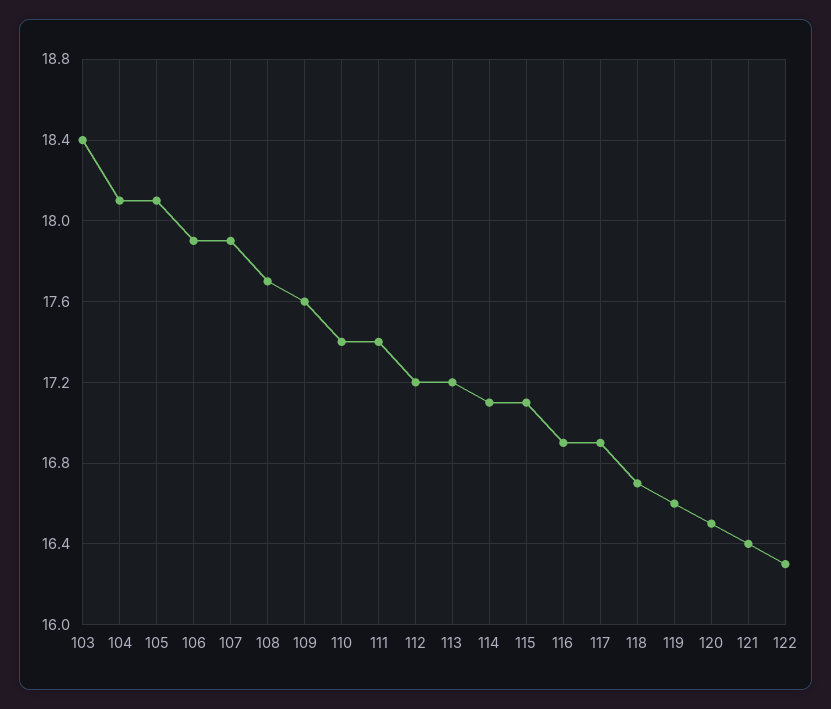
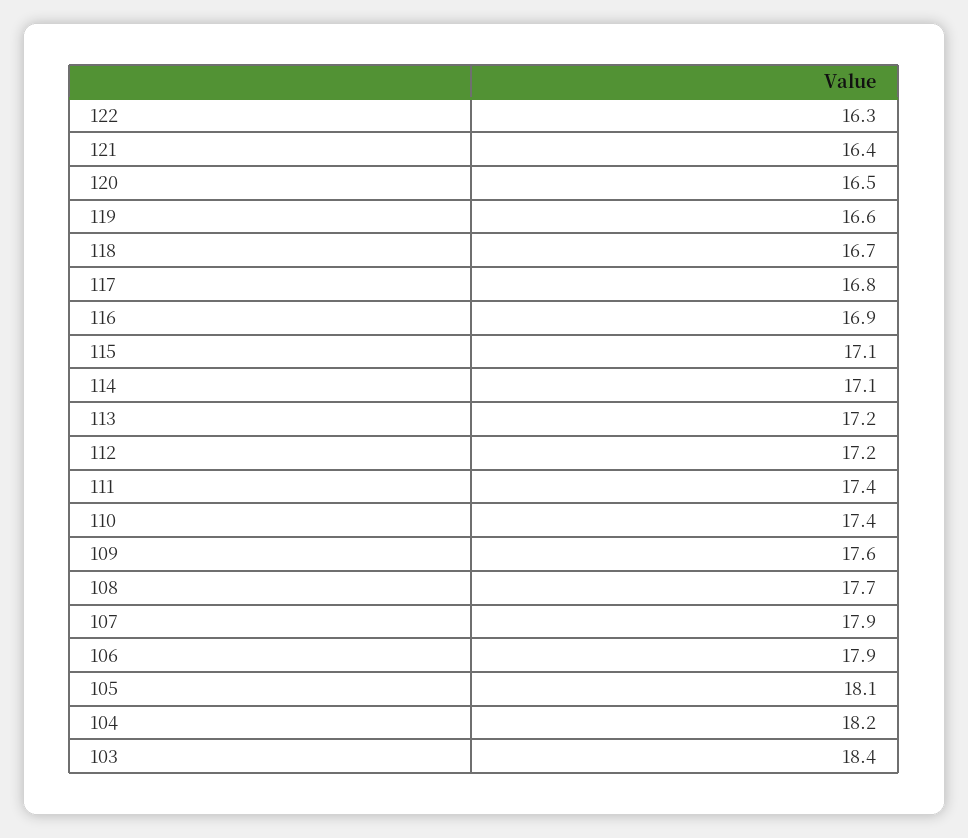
104: 18.1 -> 18.2
117: 16.9 -> 16.8

